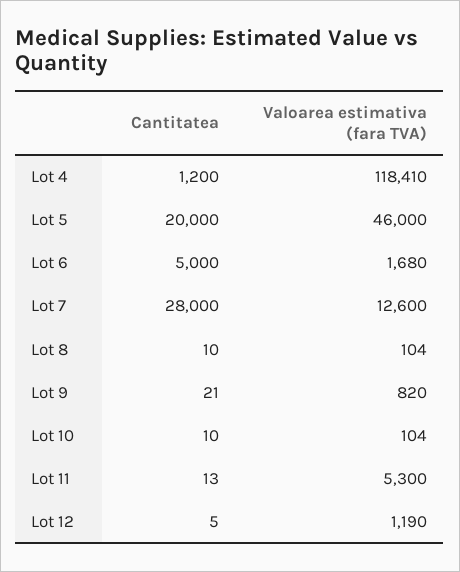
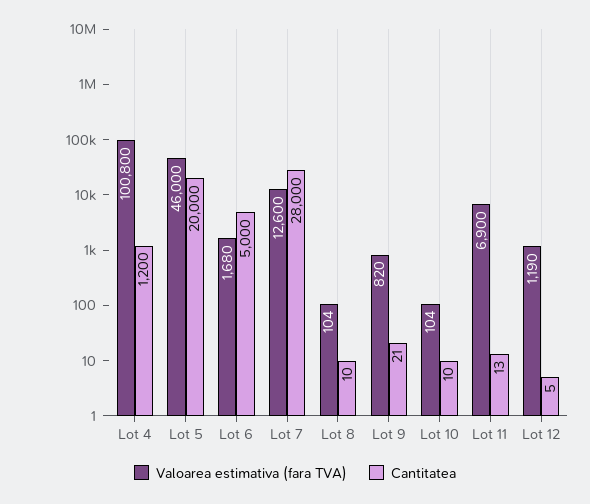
Valoarea estimativa (fara TVA), Lot 4: 118410 -> 100800
Valoarea estimativa (fara TVA), Lot 11: 5300 -> 6900

